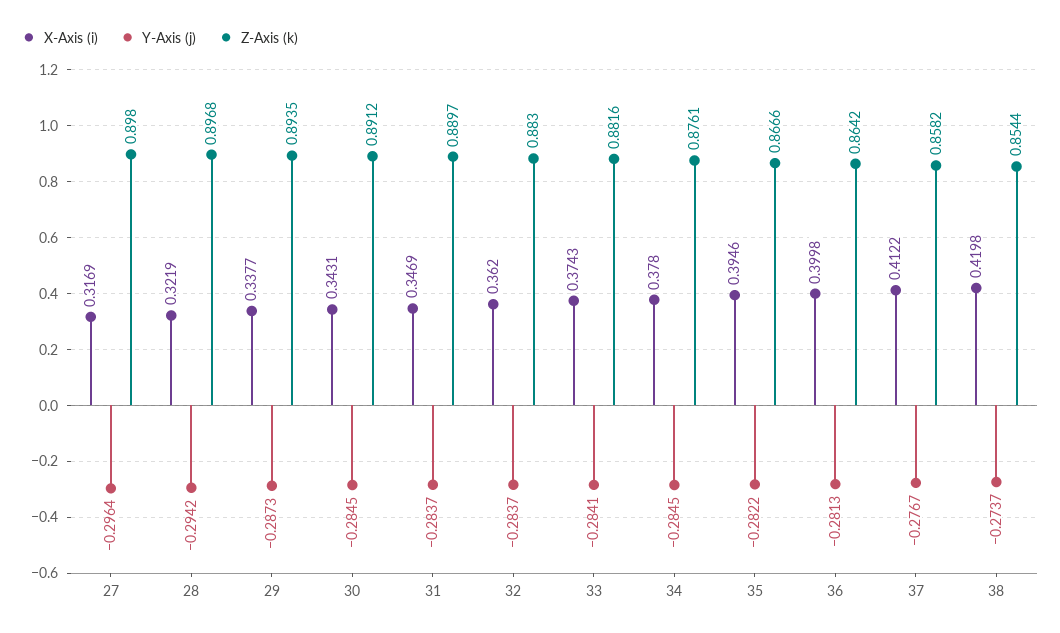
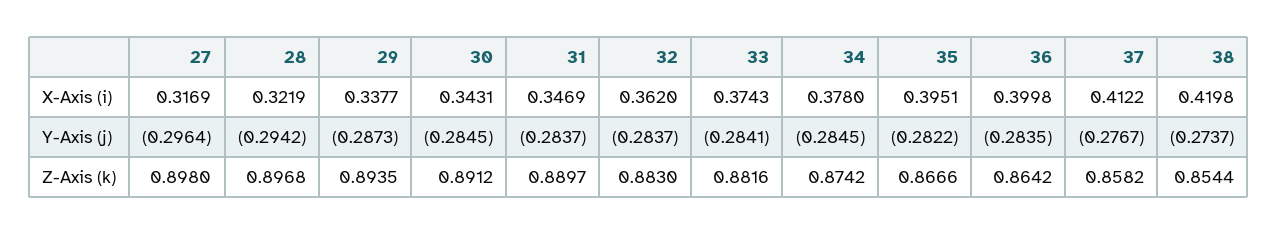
Z-Axis (k), 34: 0.8761 -> 0.8742
X-Axis (i), 35: 0.3946 -> 0.3951
Y-Axis (j), 36: -0.2813 -> -0.2835

